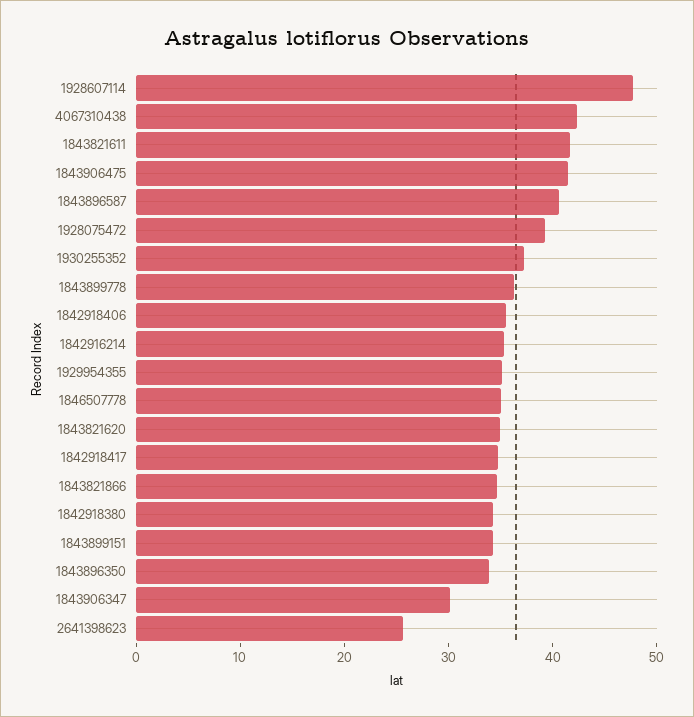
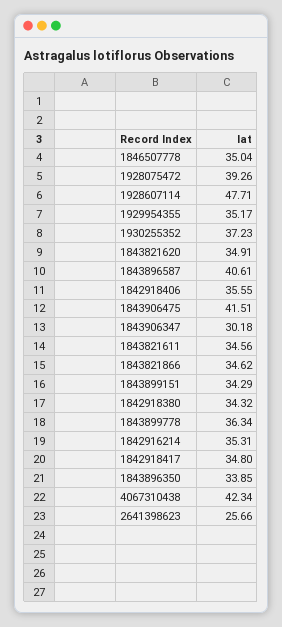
1843821611: 42 -> 34.56

